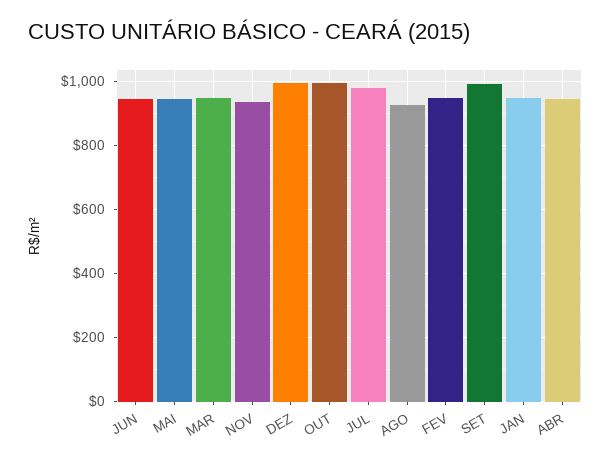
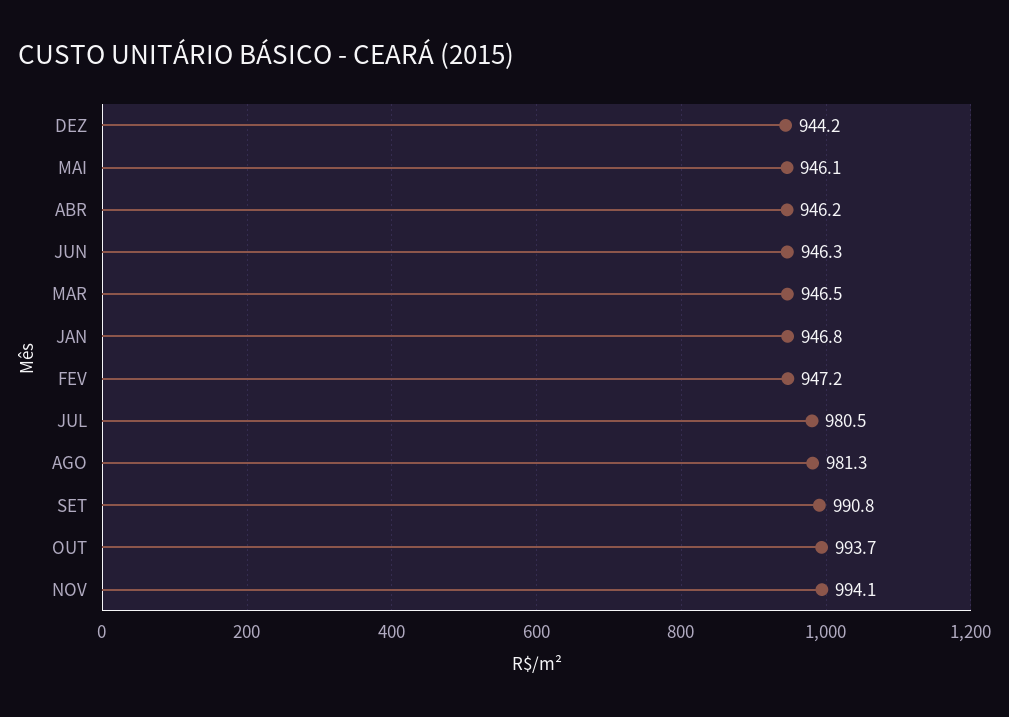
NOV: 940 -> 994.1
DEZ: 1000 -> 944.2
AGO: 920 -> 981.3

